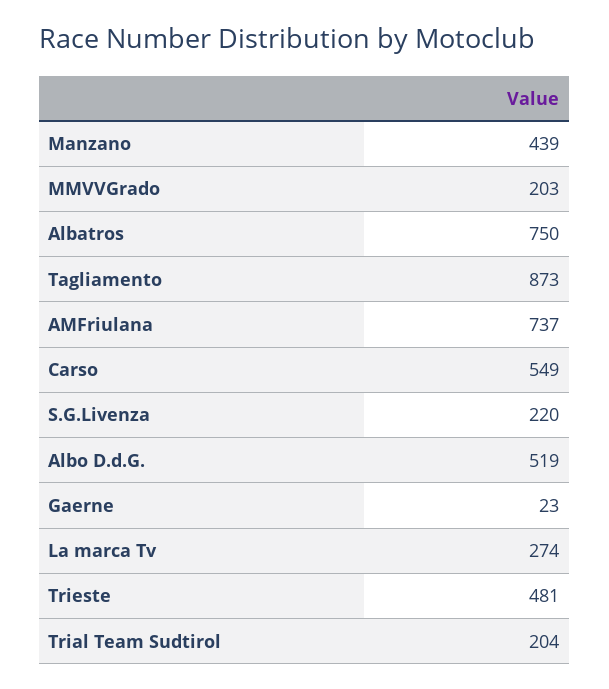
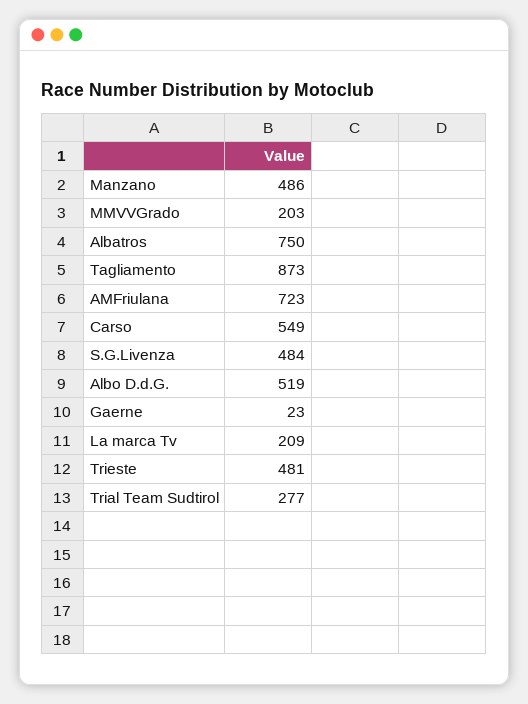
Manzano: 439 -> 486
AMFriulana: 737 -> 723
S.G.Livenza: 220 -> 484
La marca Tv: 274 -> 209
Trial Team Sudtirol: 204 -> 277

